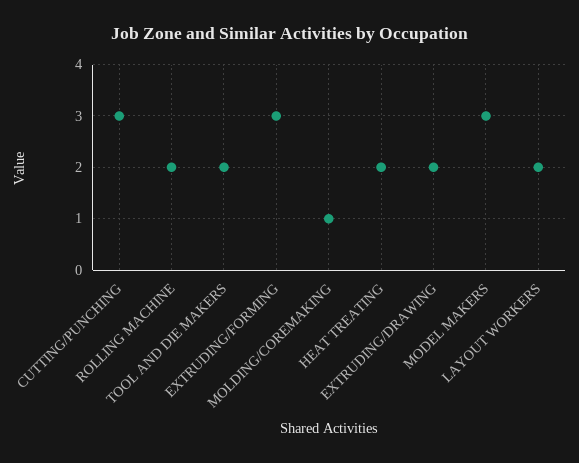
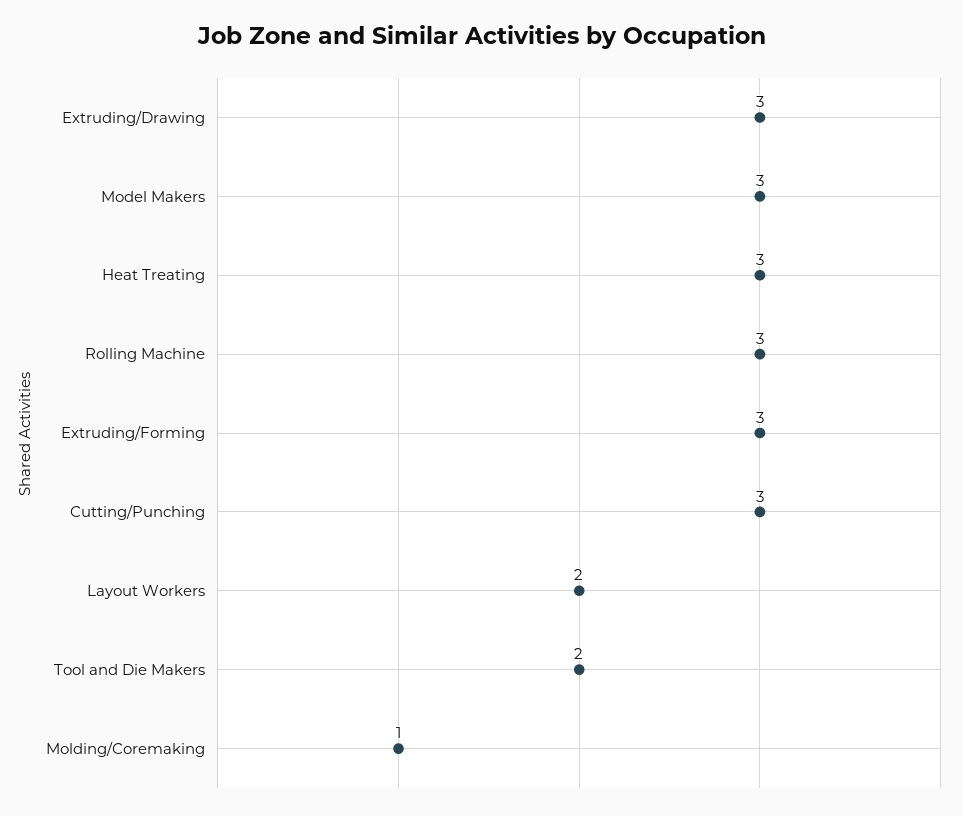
ROLLING MACHINE: 2 -> 3
HEAT TREATING: 2 -> 3
EXTRUDING/DRAWING: 2 -> 3

